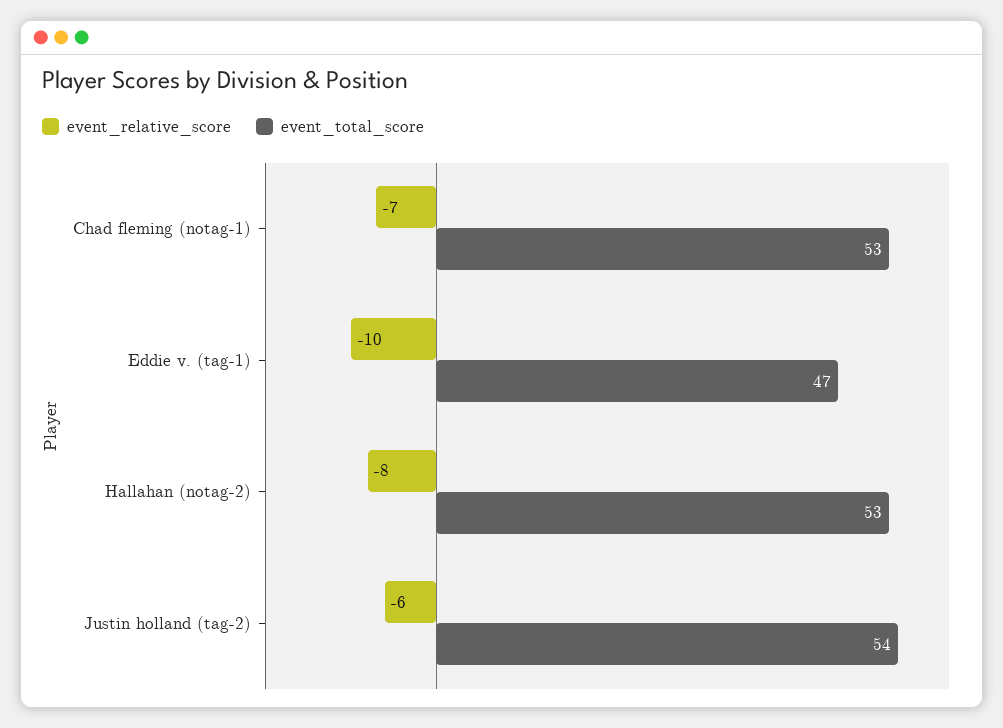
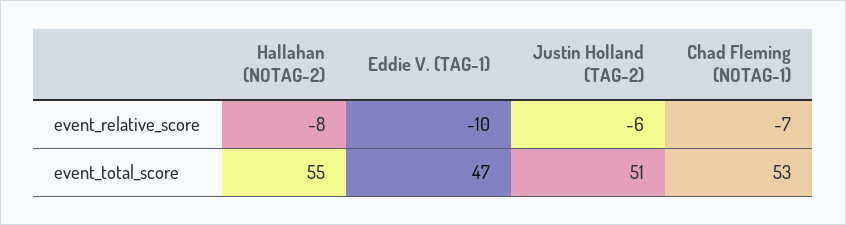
event_total_score, Hallahan (notag-2): 53 -> 55
event_total_score, Justin holland (tag-2): 54 -> 51

